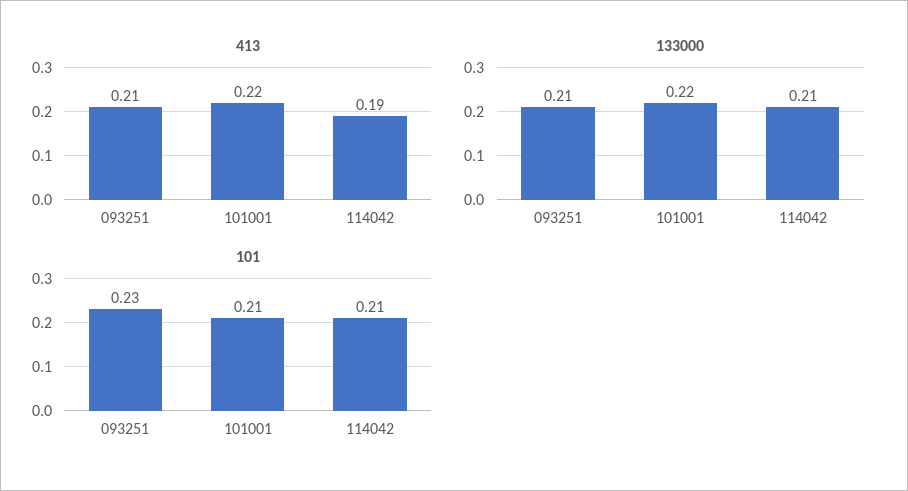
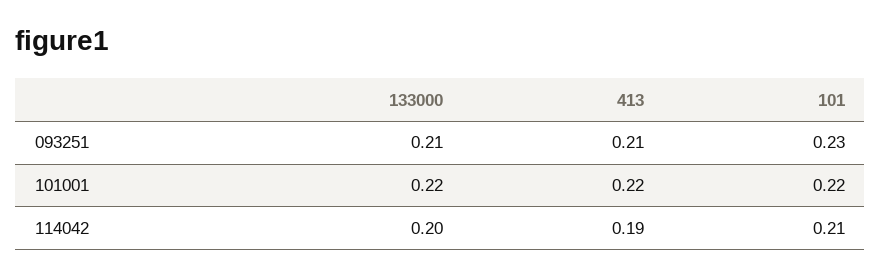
133000, 114042: 0.21 -> 0.2
101, 101001: 0.21 -> 0.22

